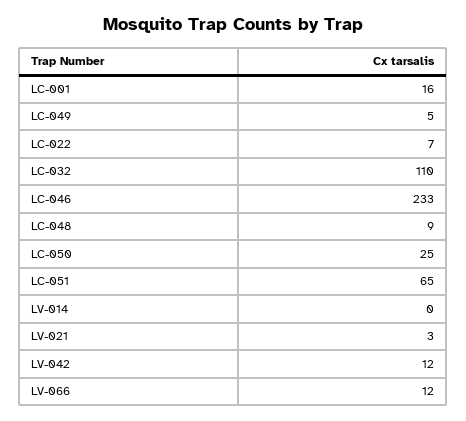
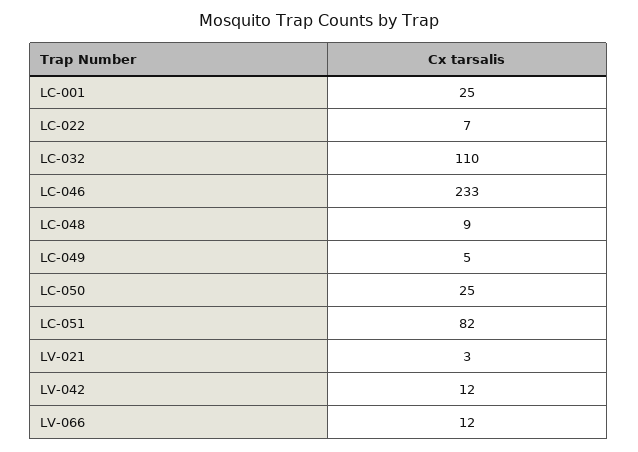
LC-001: 16 -> 25
LC-051: 65 -> 82
LV-014: 0 -> none

